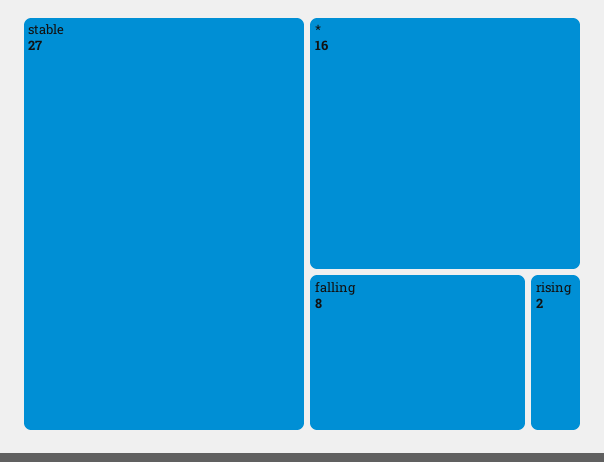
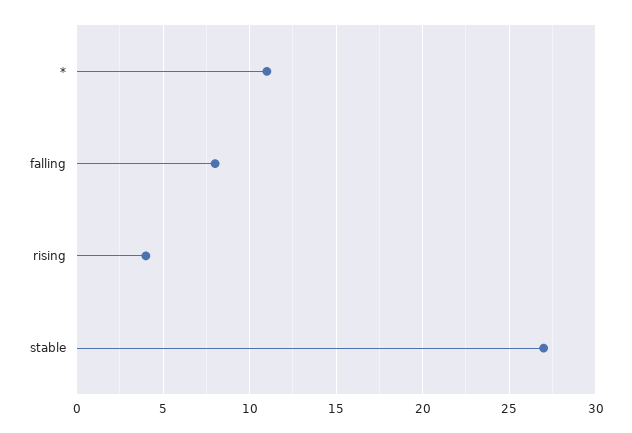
*: 16 -> 11
rising: 2 -> 4

